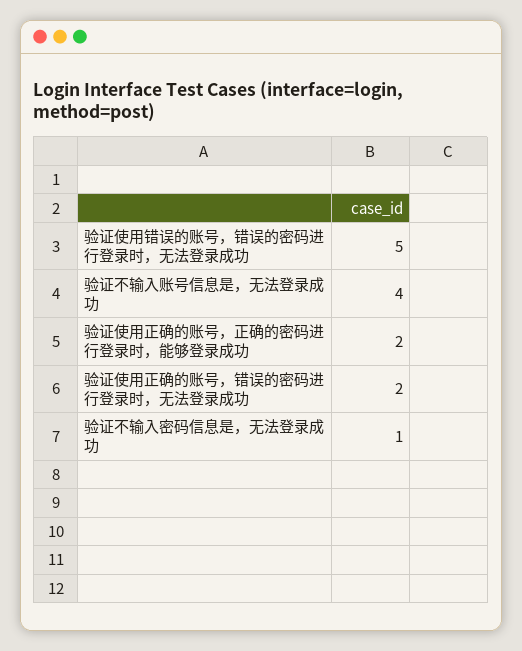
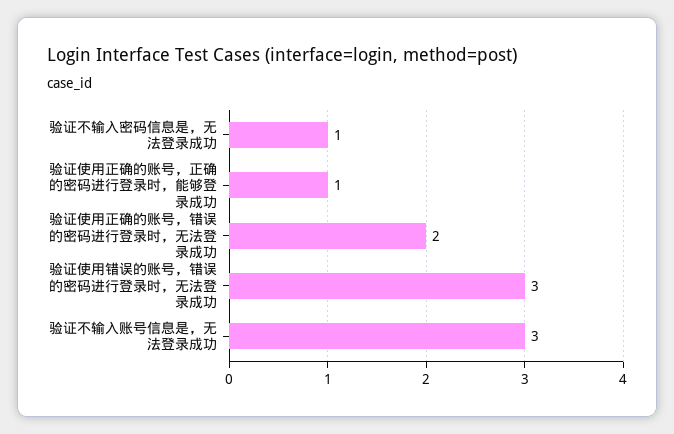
验证使用错误的账号，错误的密码进行登录时，无法登录成功: 5 -> 3
验证不输入账号信息是，无法登录成功: 4 -> 3
验证使用正确的账号，正确的密码进行登录时，能够登录成功: 2 -> 1

